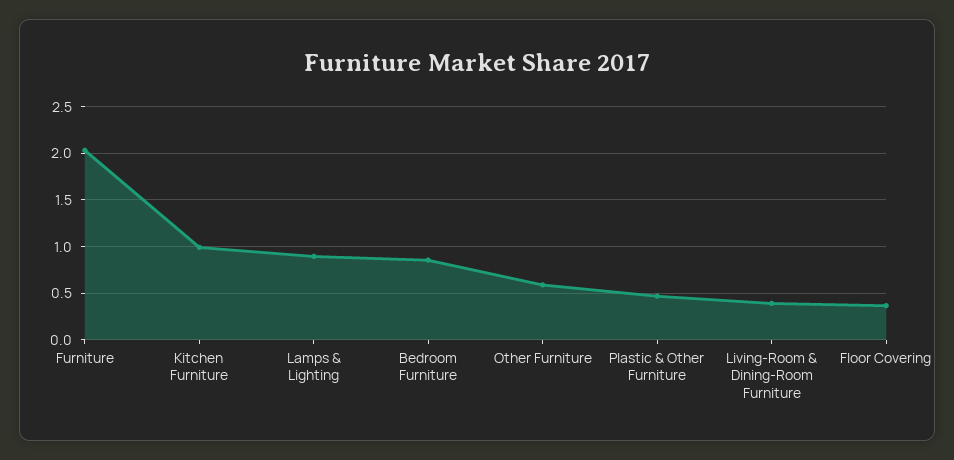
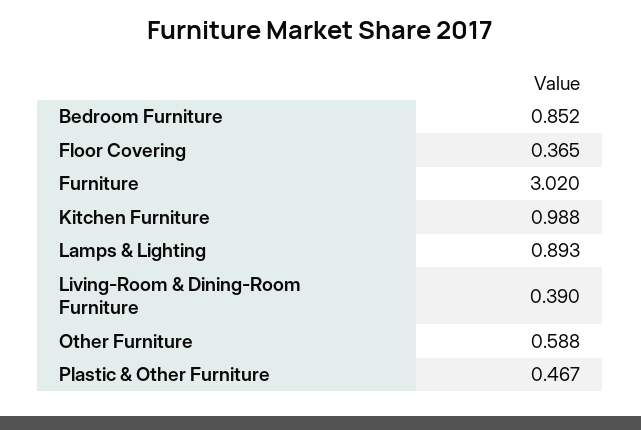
Furniture: 2 -> 3.02

